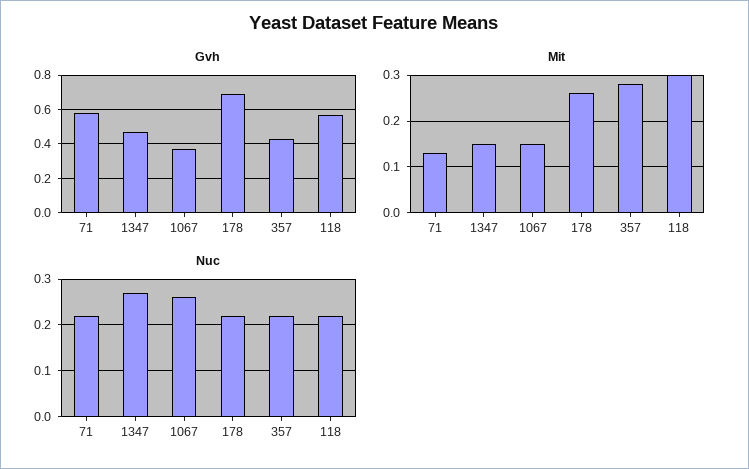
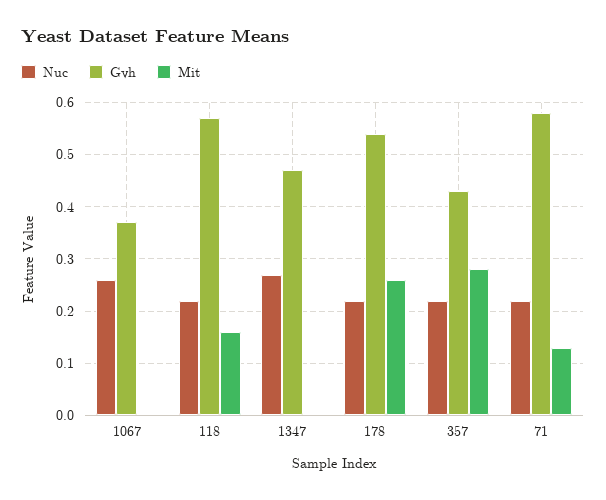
Gvh, 178: 0.7 -> 0.55
Mit, 1347: 0.15 -> 0
Mit, 1067: 0.15 -> 0
Mit, 118: 0.3 -> 0.15

